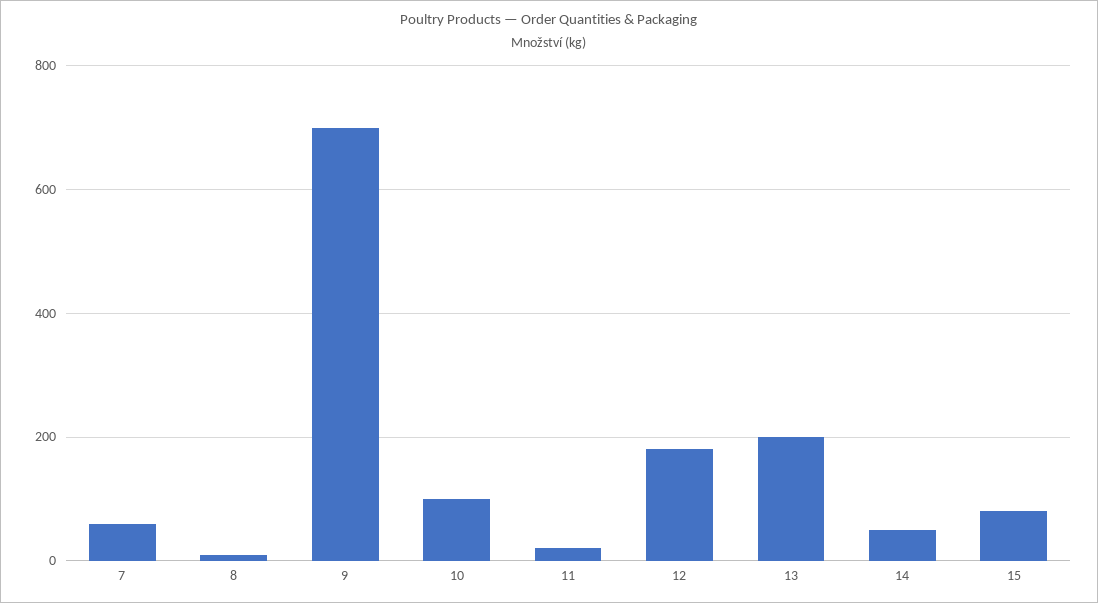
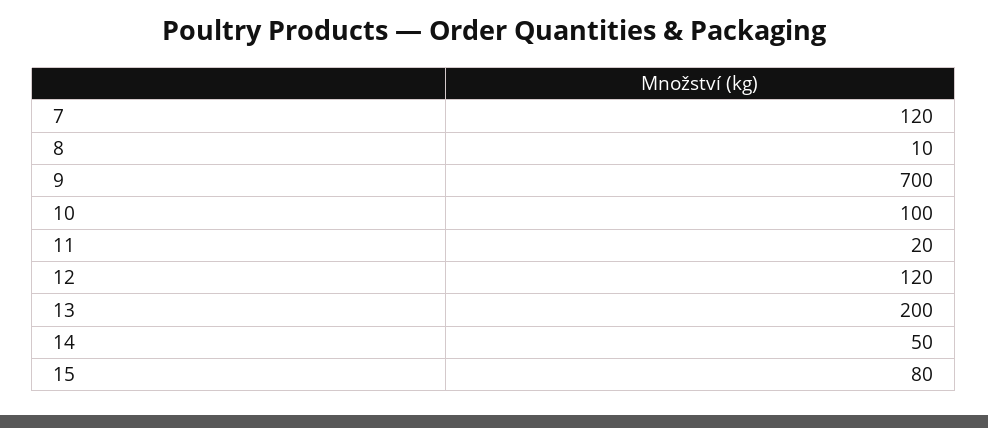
7: 60 -> 120
12: 180 -> 120

